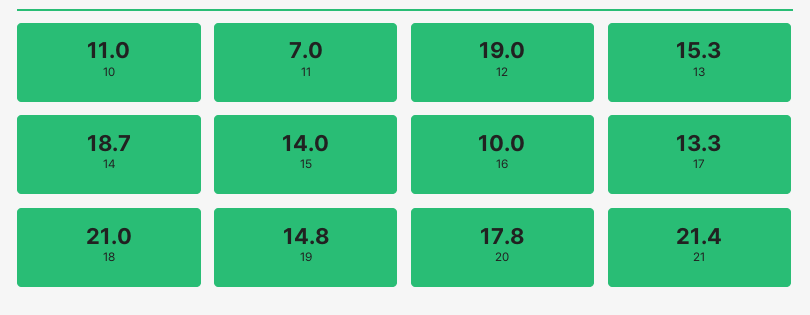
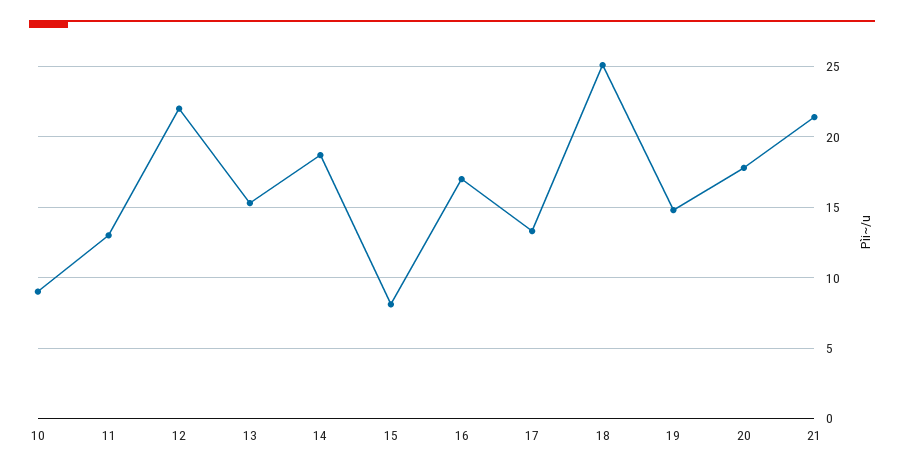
10: 11 -> 9
11: 7 -> 13
12: 19 -> 22
15: 14 -> 8
16: 10 -> 17
18: 21 -> 25

